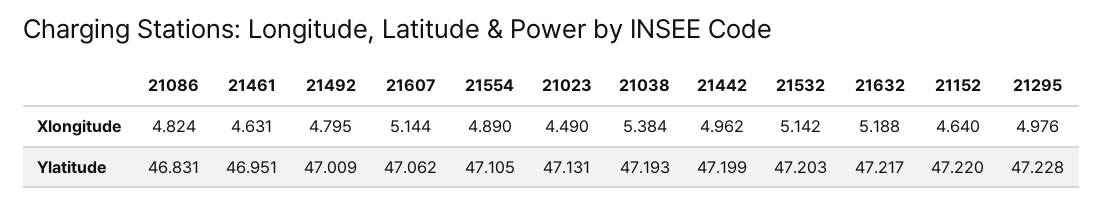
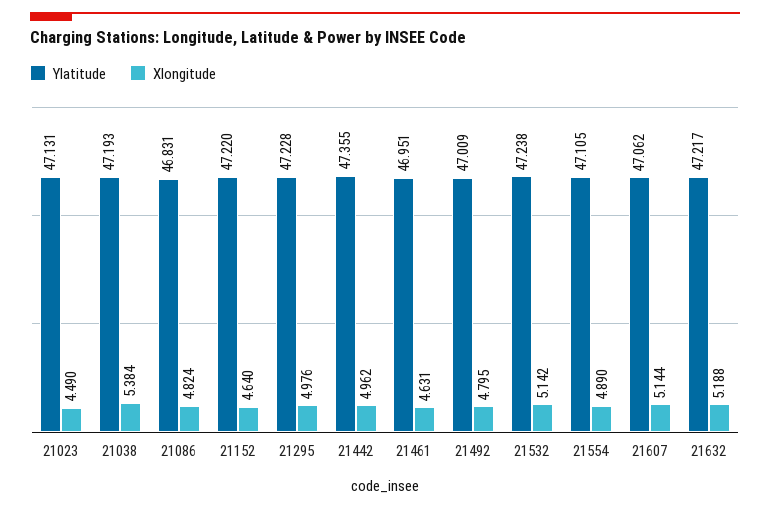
Ylatitude, 21442: 47.199 -> 47.355
Ylatitude, 21532: 47.203 -> 47.238

